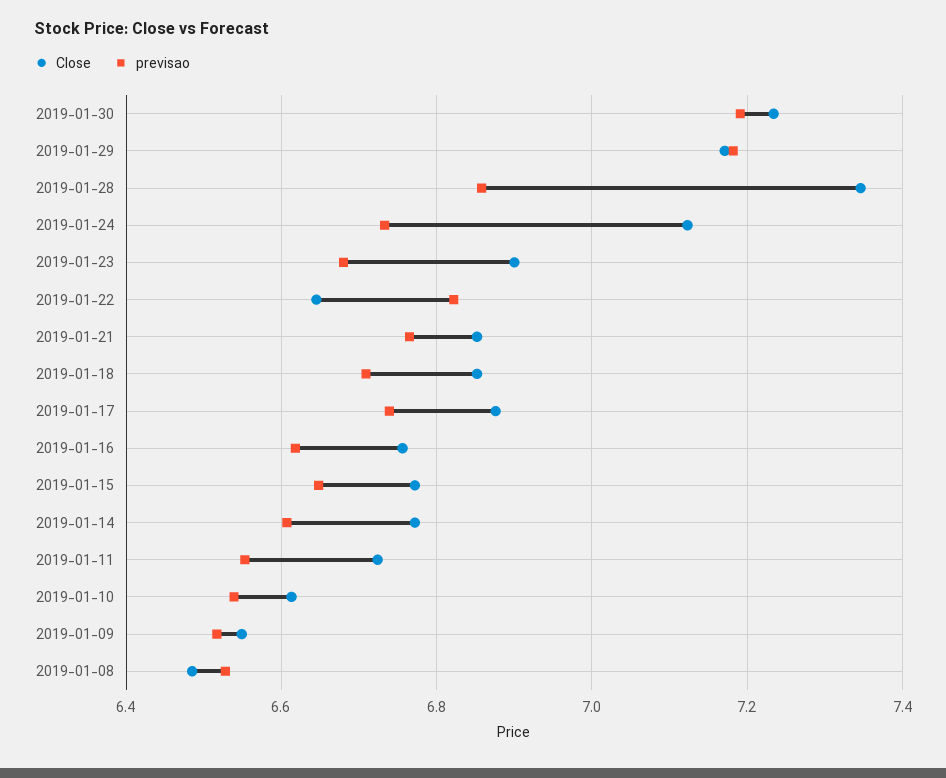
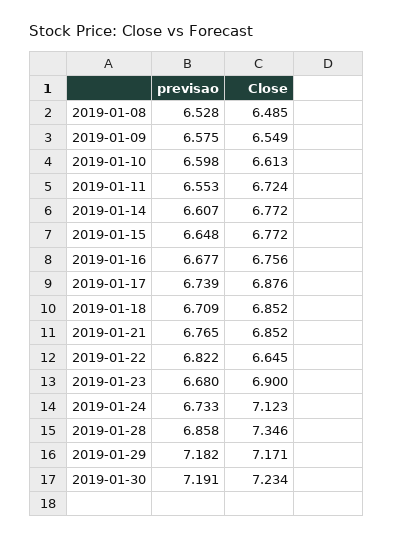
previsao, 2019-01-16: 6.62 -> 6.677
previsao, 2019-01-10: 6.54 -> 6.598
previsao, 2019-01-09: 6.52 -> 6.575

